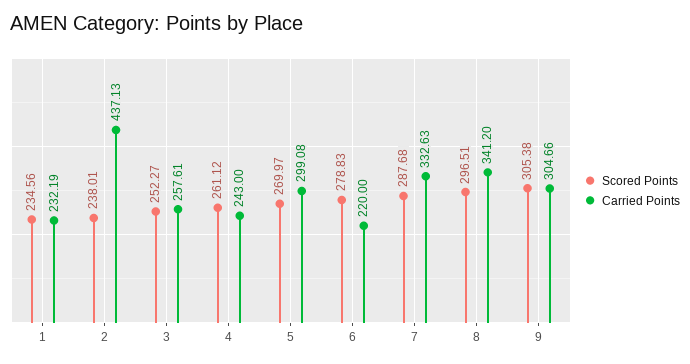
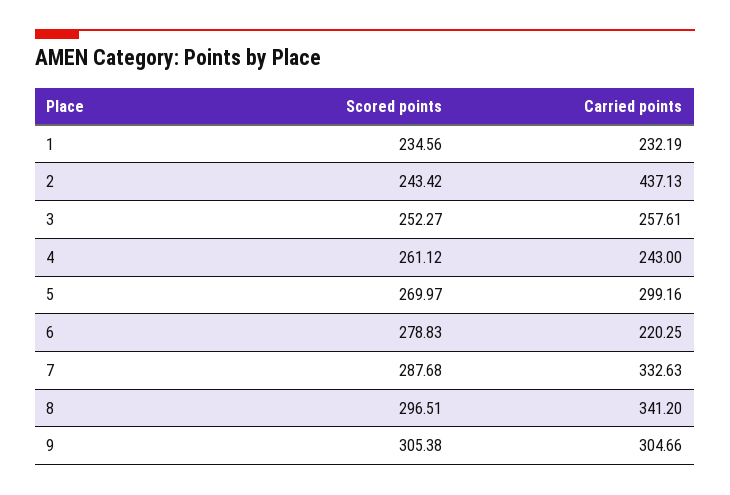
Scored Points, 2: 238.01 -> 243.42
Carried Points, 5: 299.08 -> 299.16
Carried Points, 6: 220 -> 220.25

